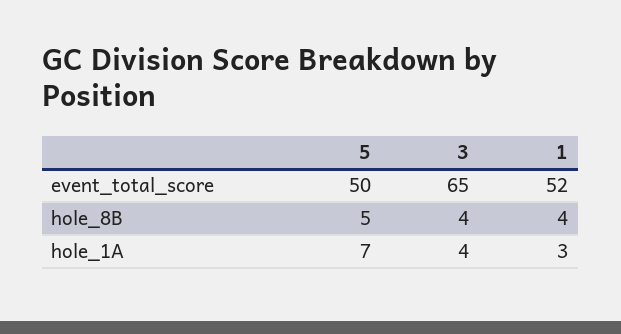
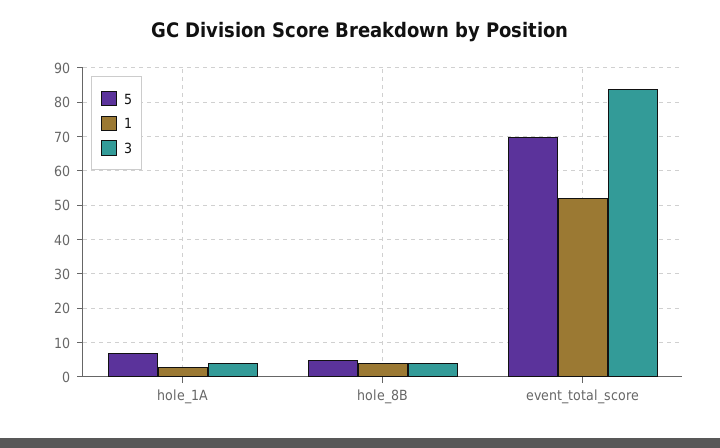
5, event_total_score: 50 -> 70
3, event_total_score: 65 -> 85

